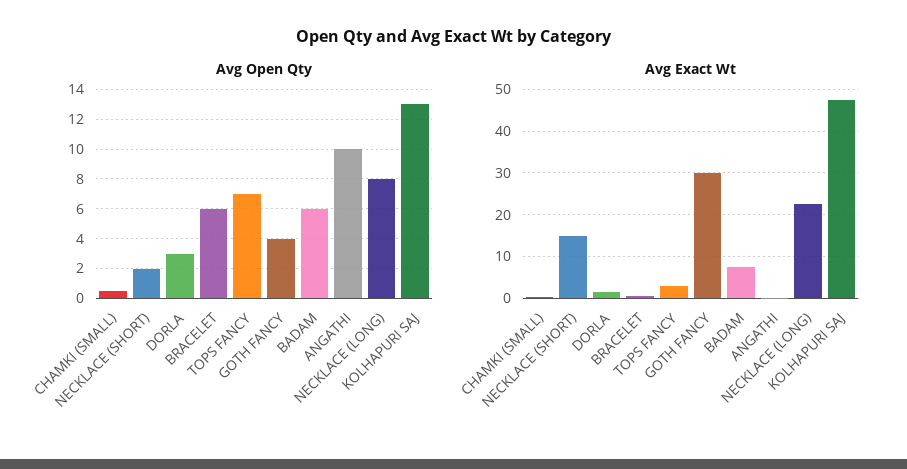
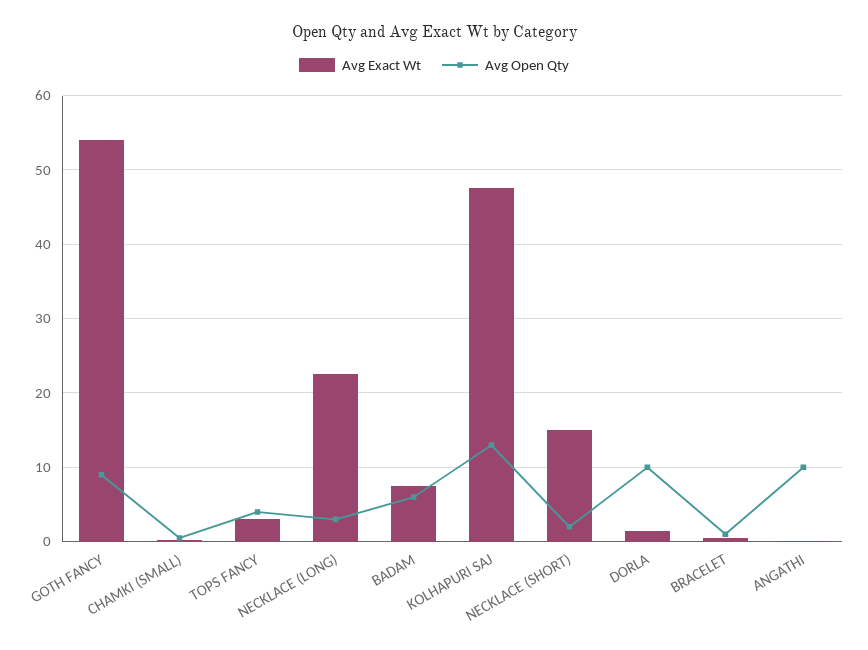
Avg Open Qty, DORLA: 3 -> 10
Avg Open Qty, BRACELET: 6 -> 1
Avg Open Qty, TOPS FANCY: 7 -> 4
Avg Open Qty, GOTH FANCY: 4 -> 9
Avg Open Qty, NECKLACE (LONG): 8 -> 3
Avg Exact Wt, GOTH FANCY: 30 -> 54

